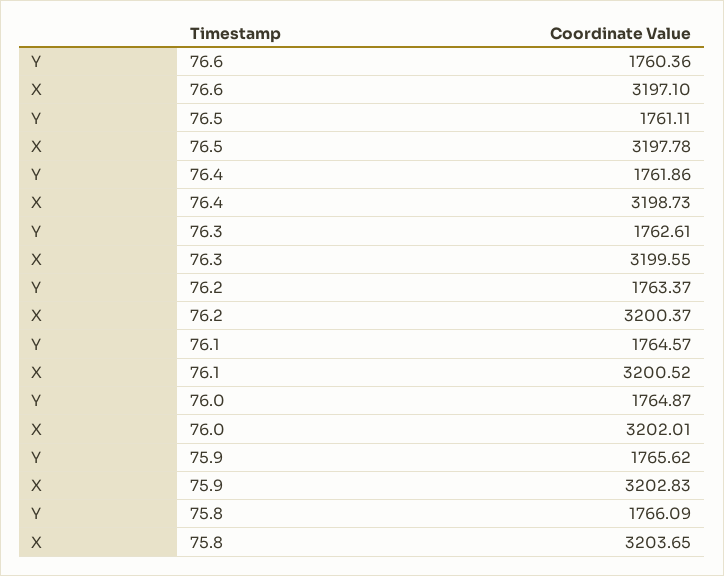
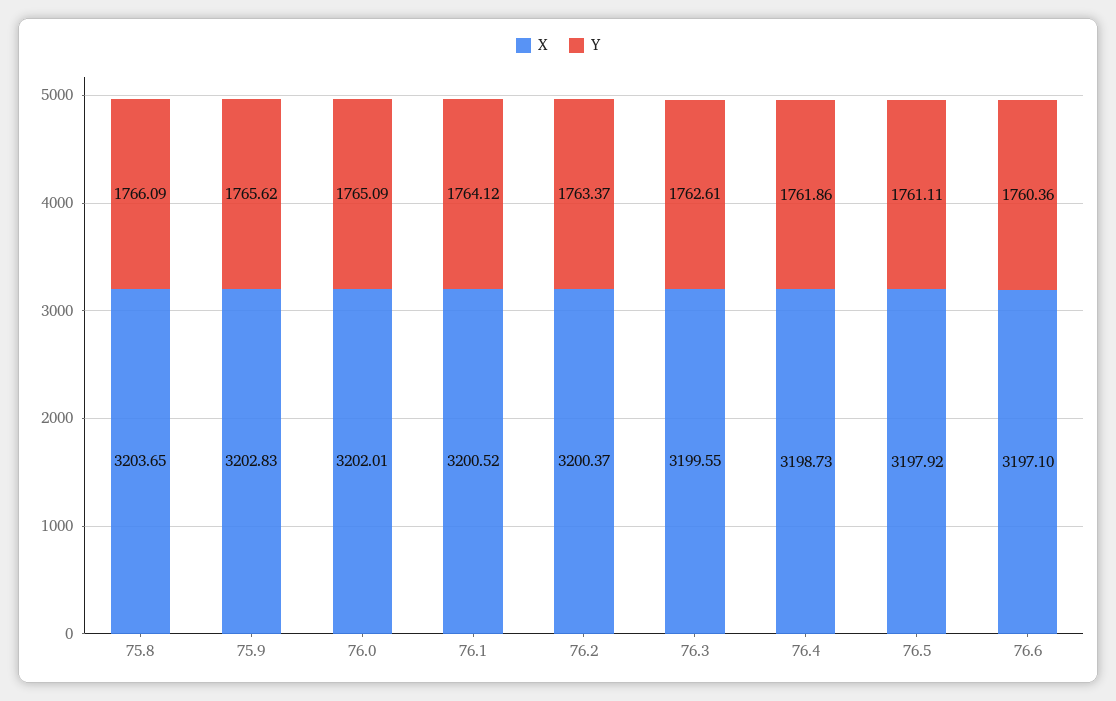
X, 76.5: 3197.78 -> 3197.92
Y, 76.1: 1764.57 -> 1764.12
Y, 76.0: 1764.87 -> 1765.09

